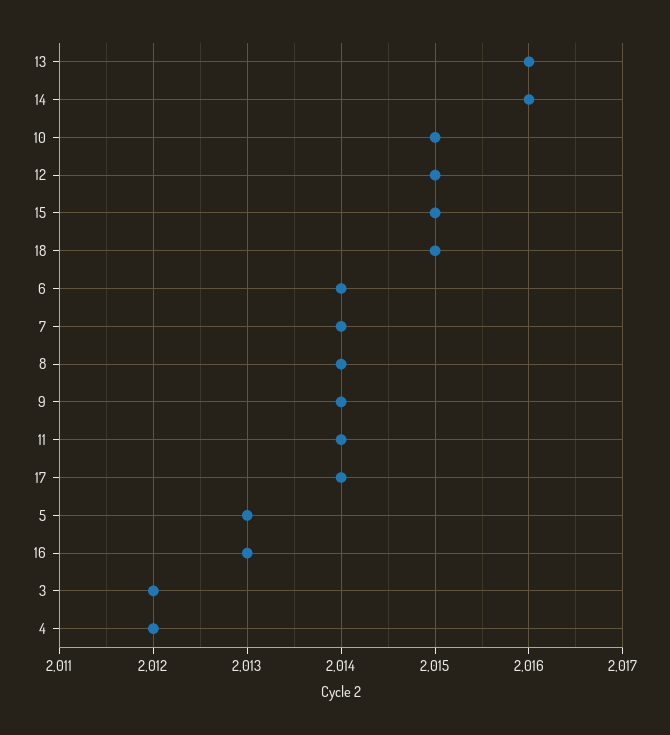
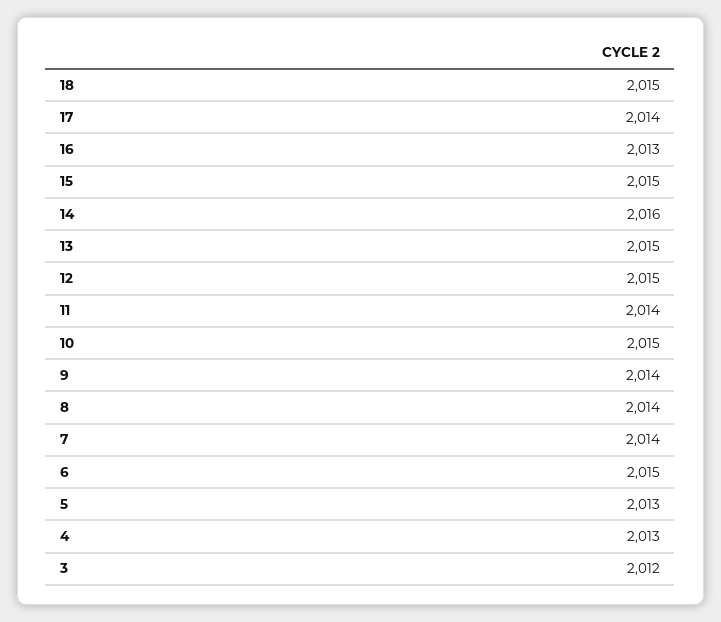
13: 2016 -> 2015
6: 2014 -> 2015
4: 2012 -> 2013

